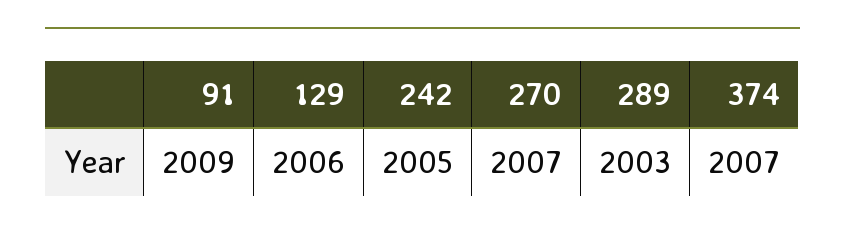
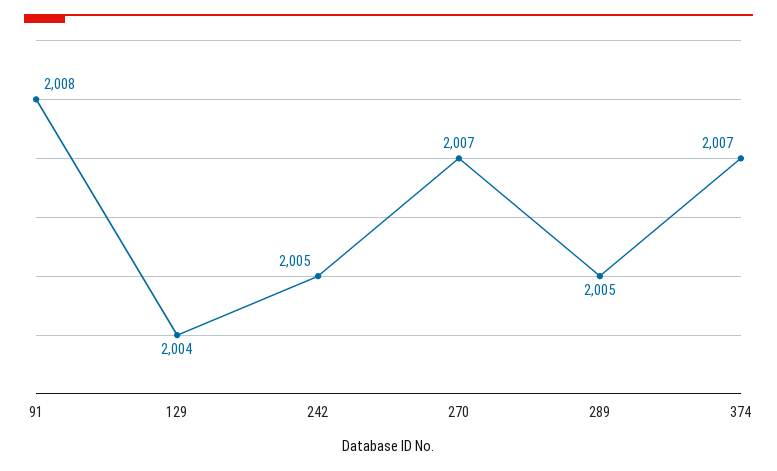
91: 2009 -> 2008
129: 2006 -> 2004
289: 2003 -> 2005

